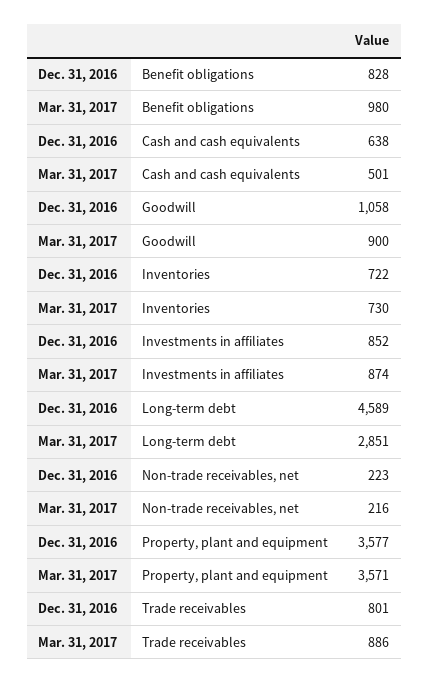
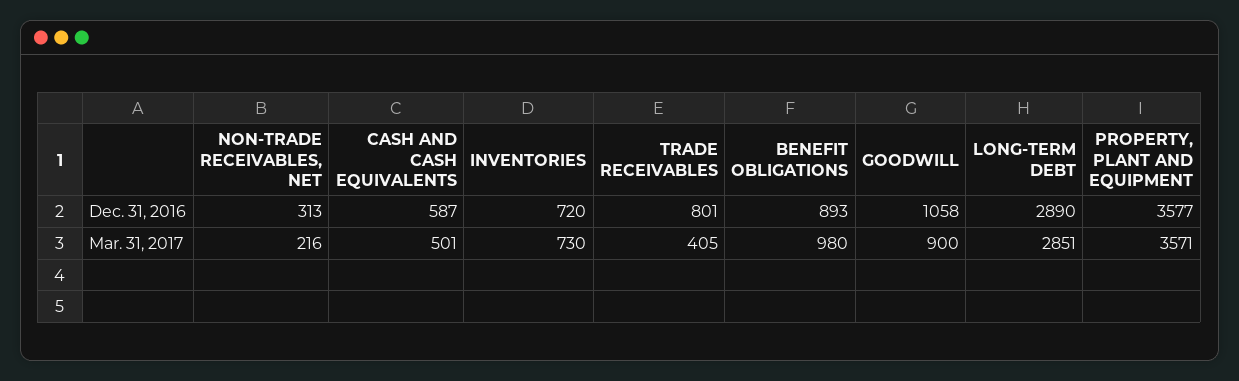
Dec. 31, 2016, Benefit obligations: 828 -> 893
Dec. 31, 2016, Cash and cash equivalents: 638 -> 587
Dec. 31, 2016, Inventories: 722 -> 720
Dec. 31, 2016, Investments in affiliates: 852 -> none
Mar. 31, 2017, Investments in affiliates: 874 -> none
Dec. 31, 2016, Long-term debt: 4589 -> 2890
Dec. 31, 2016, Non-trade receivables, net: 223 -> 313
Mar. 31, 2017, Trade receivables: 886 -> 405

